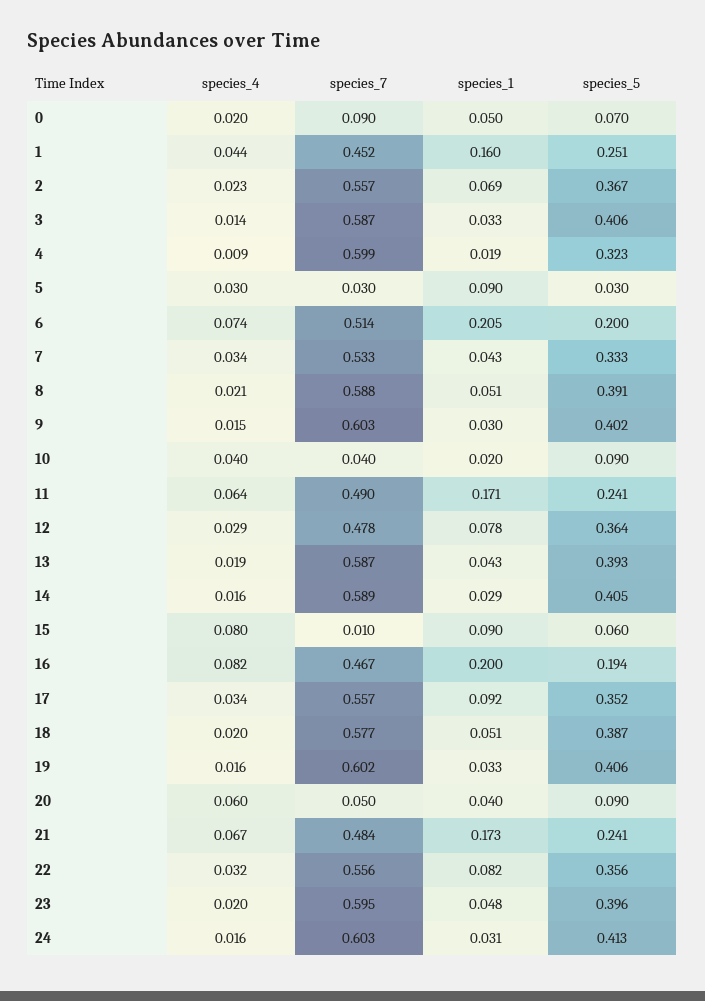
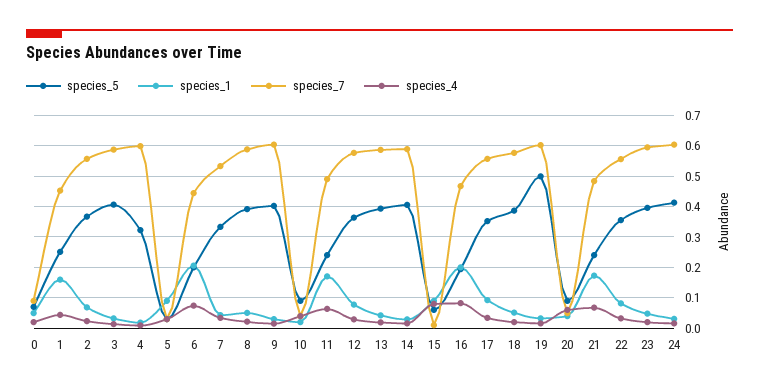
species_7, 6: 0.514 -> 0.44
species_7, 12: 0.478 -> 0.58
species_5, 19: 0.406 -> 0.5

